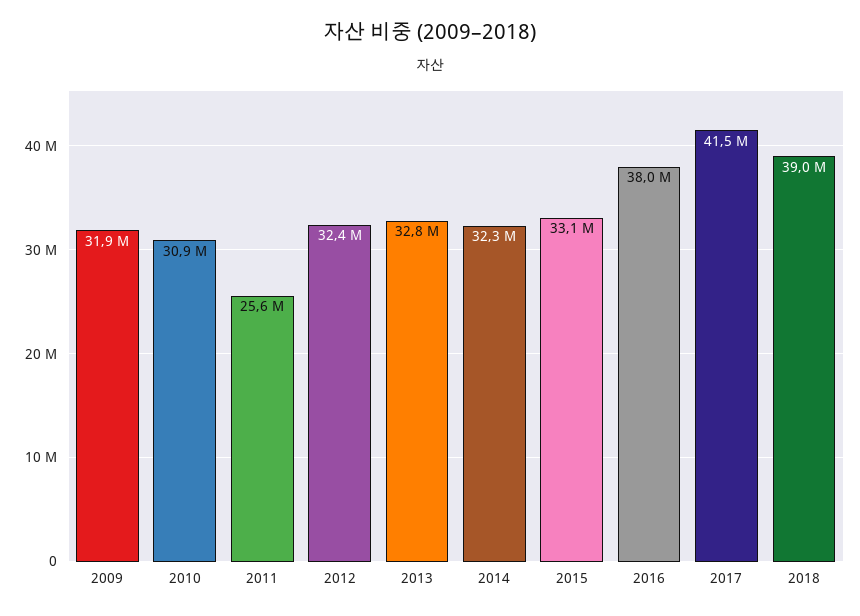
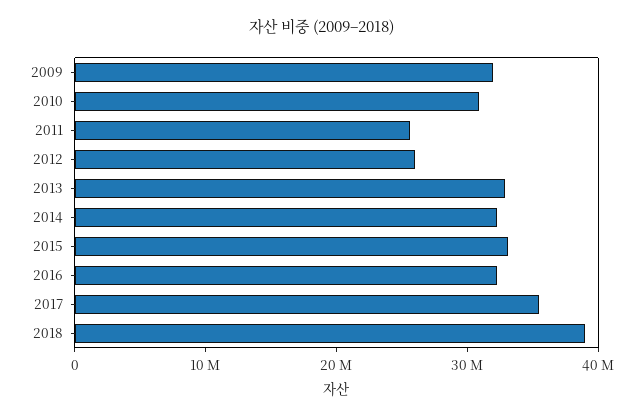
2012: 32400000 -> 26000000
2016: 38000000 -> 32000000
2017: 41500000 -> 36000000

